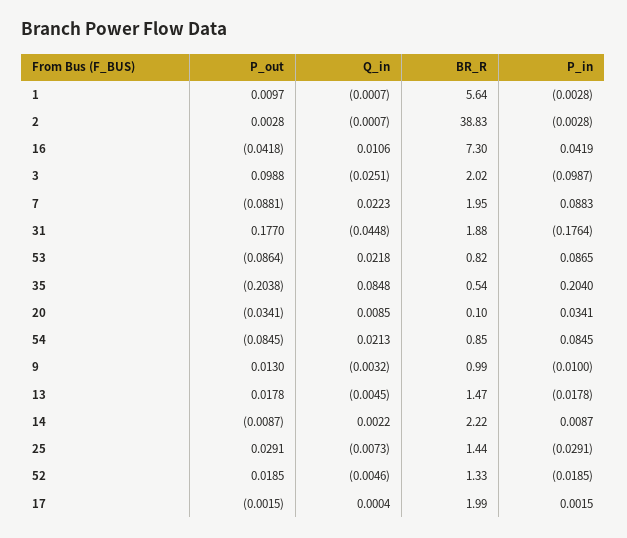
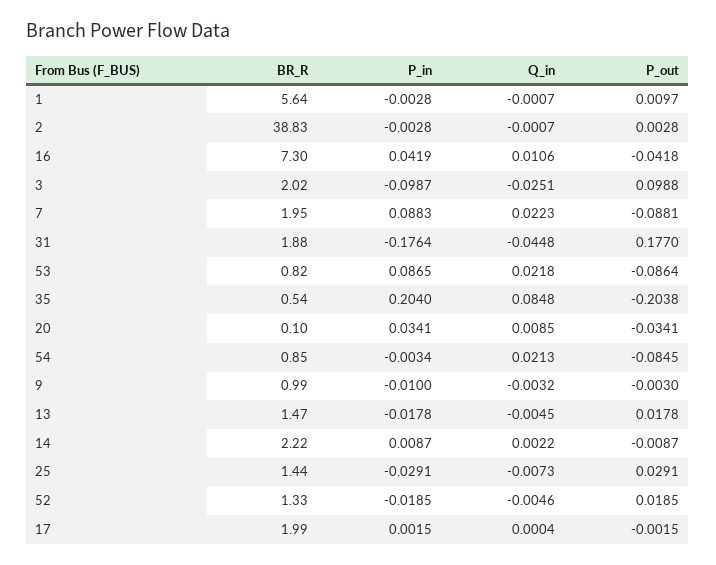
P_in, 54: 0.0845 -> -0.0034
P_out, 9: 0.013 -> -0.003

